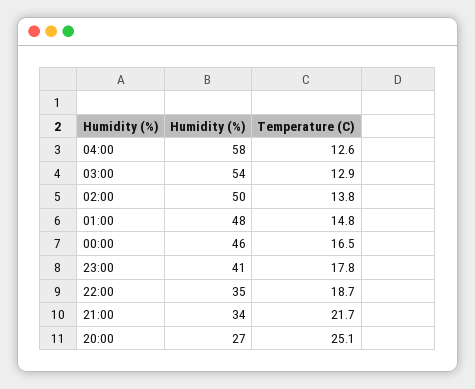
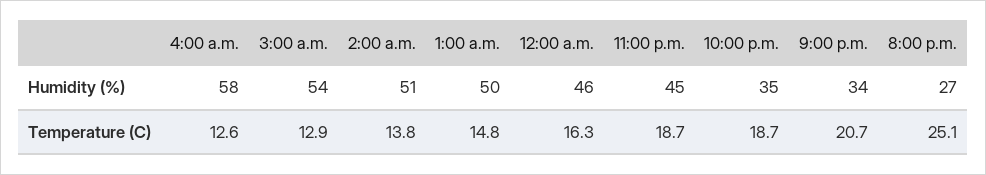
Humidity (%), 02:00: 50 -> 51
Humidity (%), 01:00: 48 -> 50
Temperature (C), 00:00: 16.5 -> 16.3
Humidity (%), 23:00: 41 -> 45
Temperature (C), 23:00: 17.8 -> 18.7
Temperature (C), 21:00: 21.7 -> 20.7

